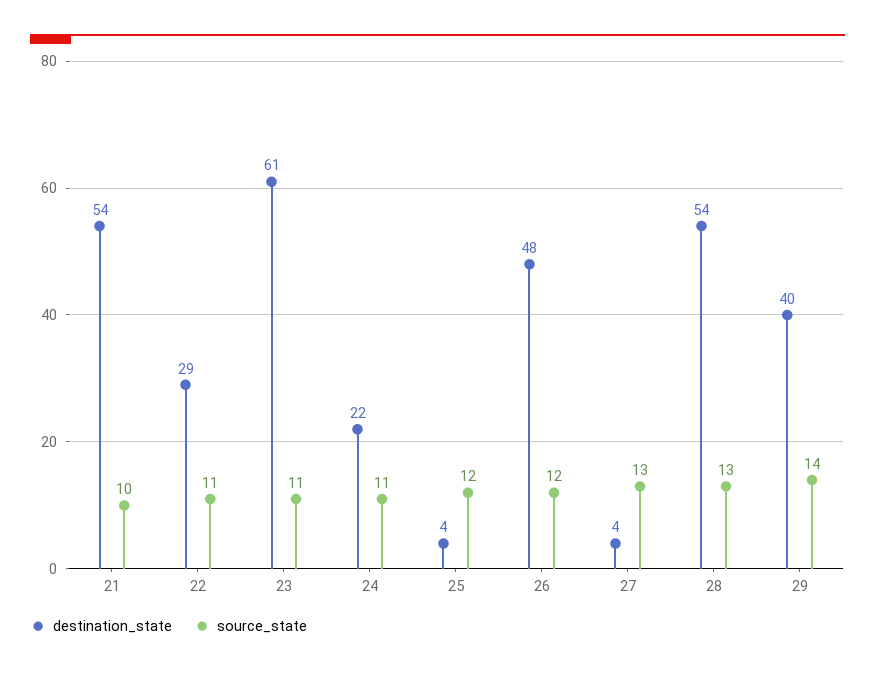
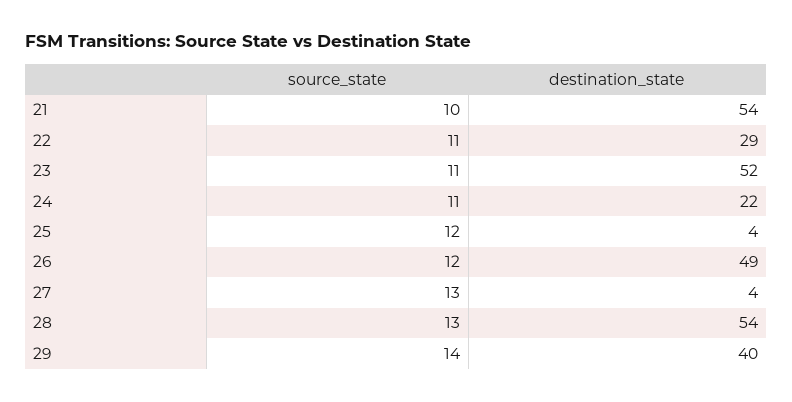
destination_state, 23: 61 -> 52
destination_state, 26: 48 -> 49

